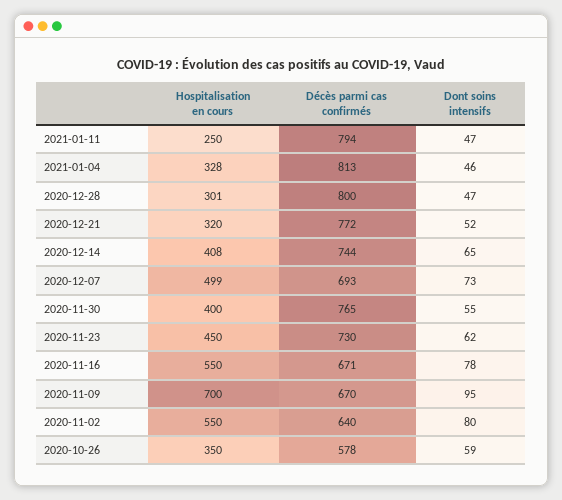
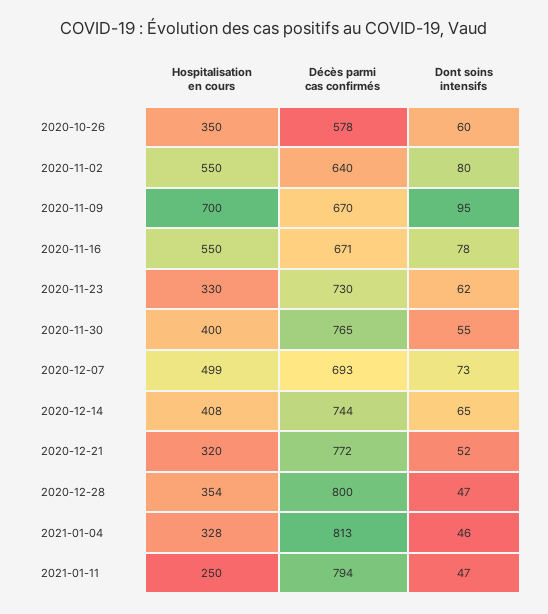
Hospitalisation en cours, 2020-12-28: 301 -> 354
Hospitalisation en cours, 2020-11-23: 450 -> 330
Dont soins intensifs, 2020-10-26: 59 -> 60

